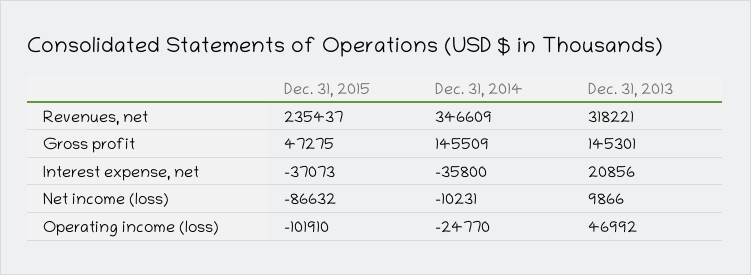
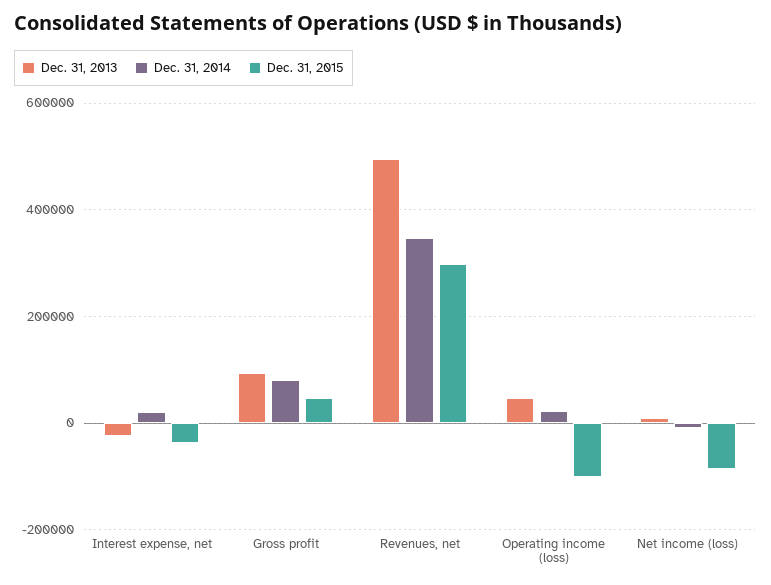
Dec. 31, 2015, Revenues, net: 235437 -> 300000
Dec. 31, 2013, Revenues, net: 318221 -> 500000
Dec. 31, 2014, Gross profit: 145509 -> 80000
Dec. 31, 2013, Gross profit: 145301 -> 100000
Dec. 31, 2014, Interest expense, net: -35800 -> 20000
Dec. 31, 2013, Interest expense, net: 20856 -> -20000
Dec. 31, 2014, Operating income (loss): -24770 -> 20000

